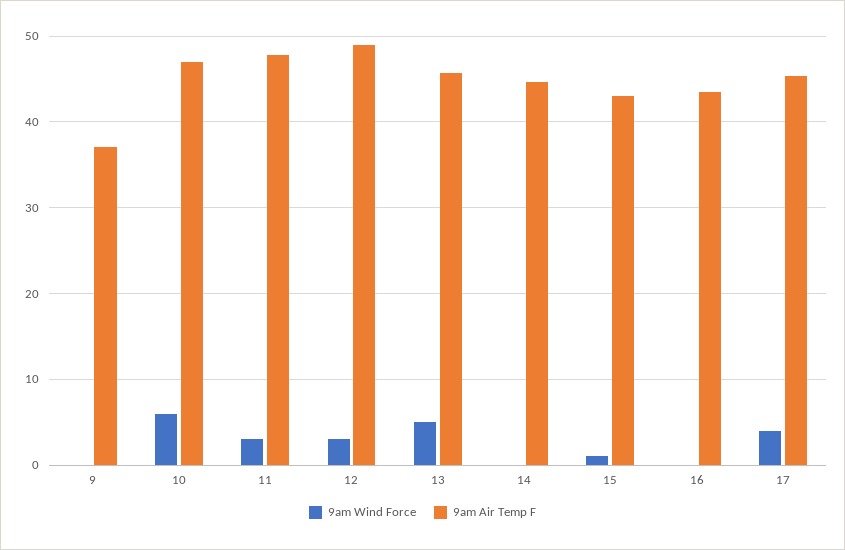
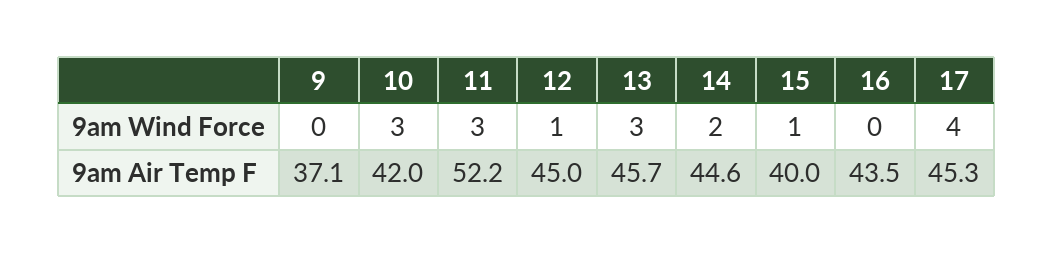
9am Wind Force, 10: 6 -> 3
9am Air Temp F, 10: 47 -> 42
9am Air Temp F, 11: 48 -> 52.2
9am Wind Force, 12: 3 -> 1
9am Air Temp F, 12: 49 -> 45
9am Wind Force, 13: 5 -> 3
9am Wind Force, 14: 0 -> 2
9am Air Temp F, 15: 43 -> 40

